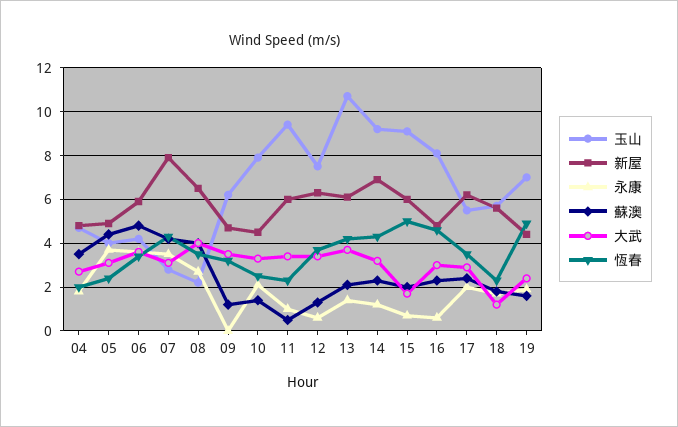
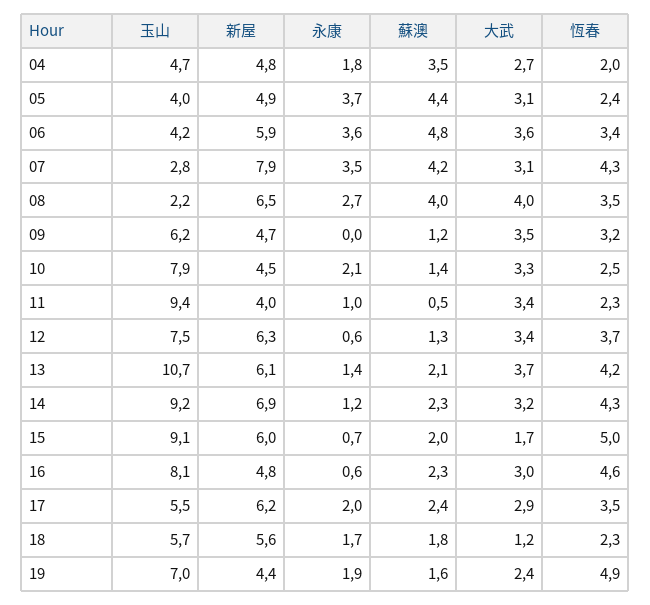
新屋, 11: 6 -> 4

